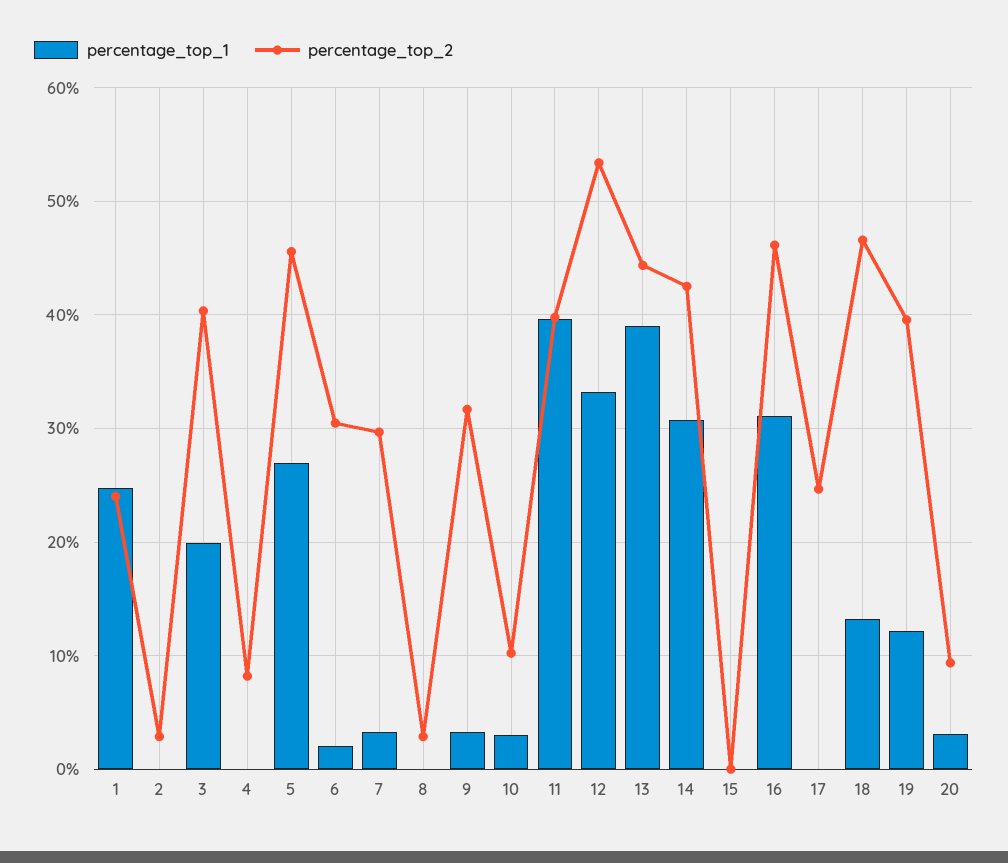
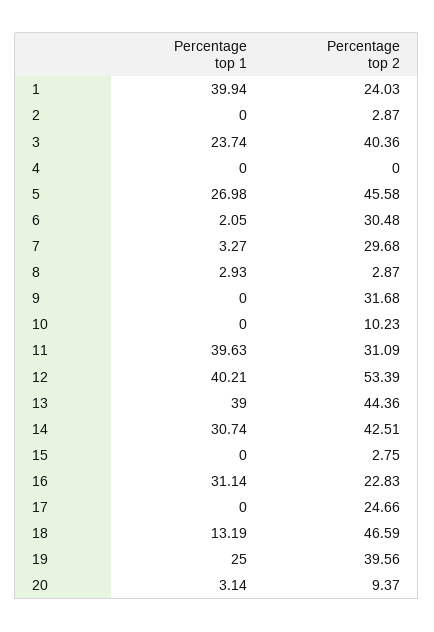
percentage_top_1, 1: 25 -> 39.94
percentage_top_1, 3: 20 -> 23.74
percentage_top_2, 4: 8 -> 0
percentage_top_1, 8: 0 -> 2.93
percentage_top_1, 9: 3 -> 0
percentage_top_1, 10: 3 -> 0
percentage_top_2, 11: 40 -> 31.09
percentage_top_1, 12: 33 -> 40.21
percentage_top_2, 15: 0 -> 2.75
percentage_top_2, 16: 46 -> 22.83
percentage_top_1, 19: 12 -> 25

